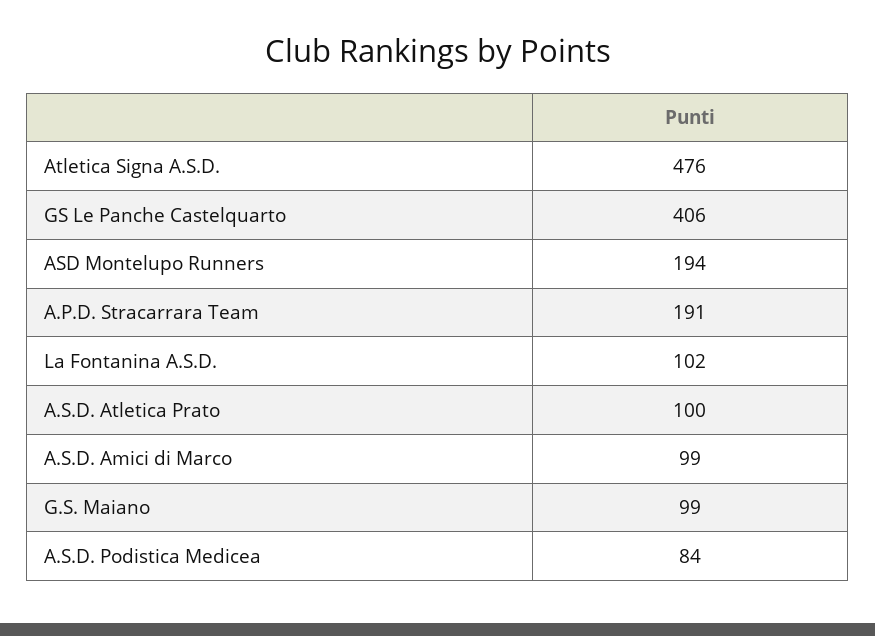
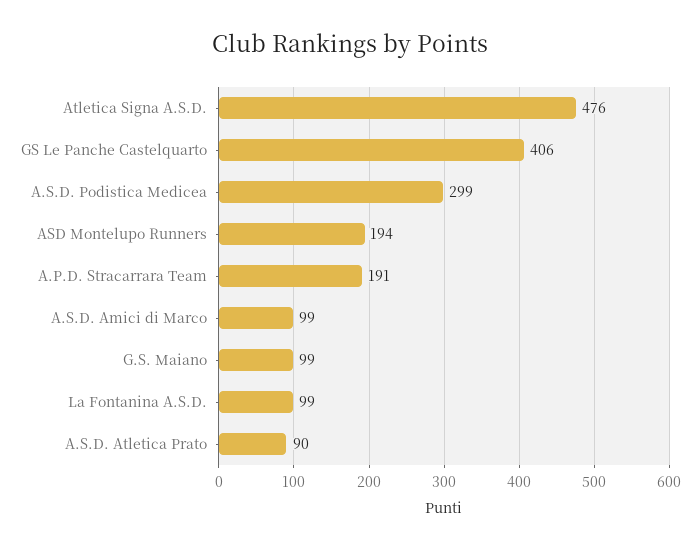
La Fontanina A.S.D.: 102 -> 99
A.S.D. Atletica Prato: 100 -> 90
A.S.D. Podistica Medicea: 84 -> 299

